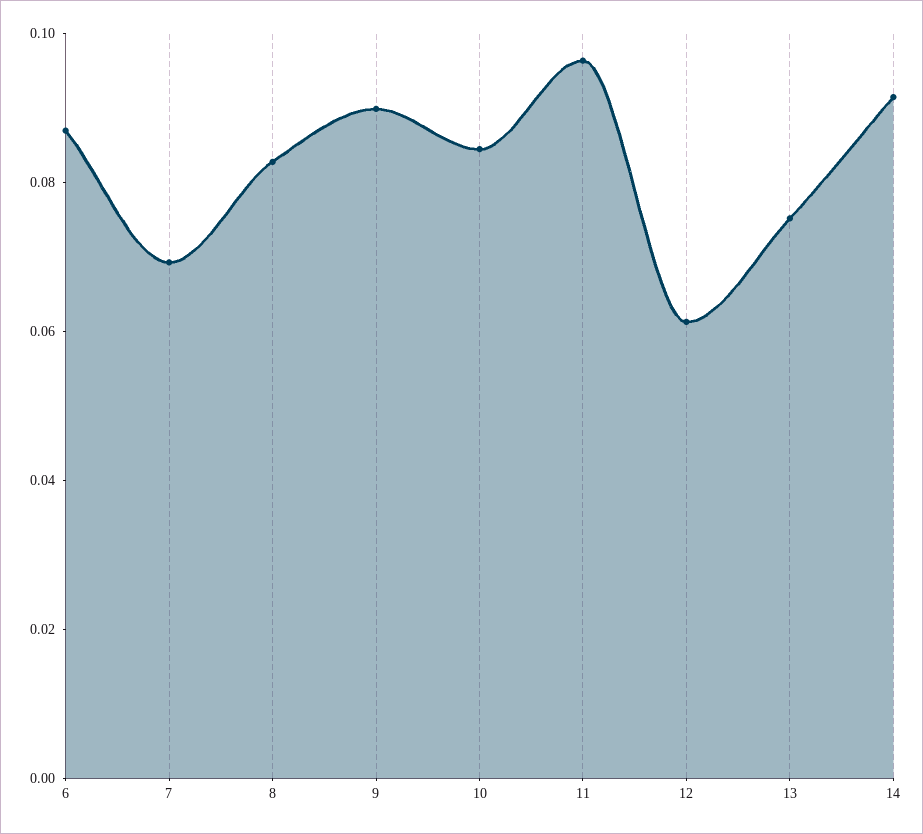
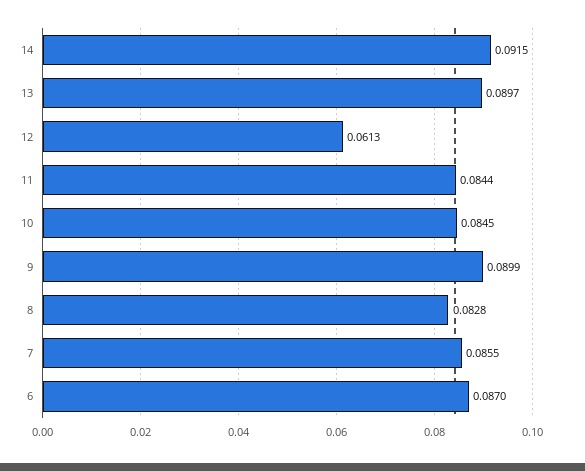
7: 0.07 -> 0.0855
11: 0.095 -> 0.0844
13: 0.075 -> 0.0897

